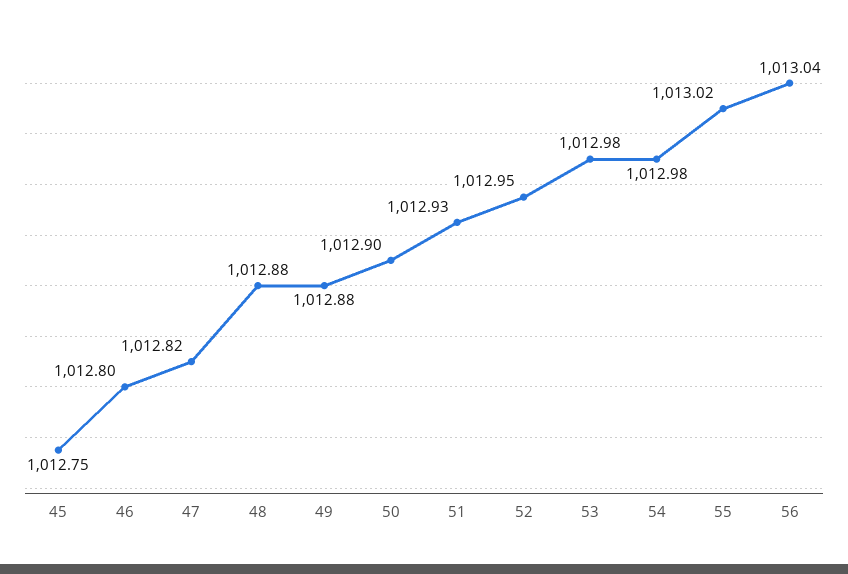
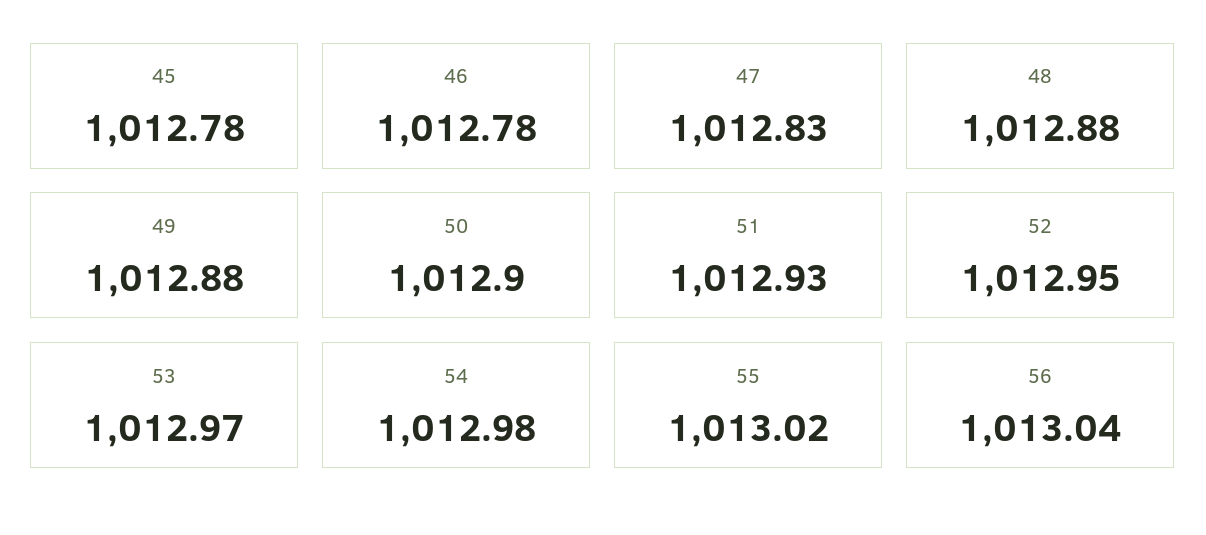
45: 1012.75 -> 1012.78
46: 1012.8 -> 1012.78
47: 1012.82 -> 1012.83
53: 1012.98 -> 1012.97

